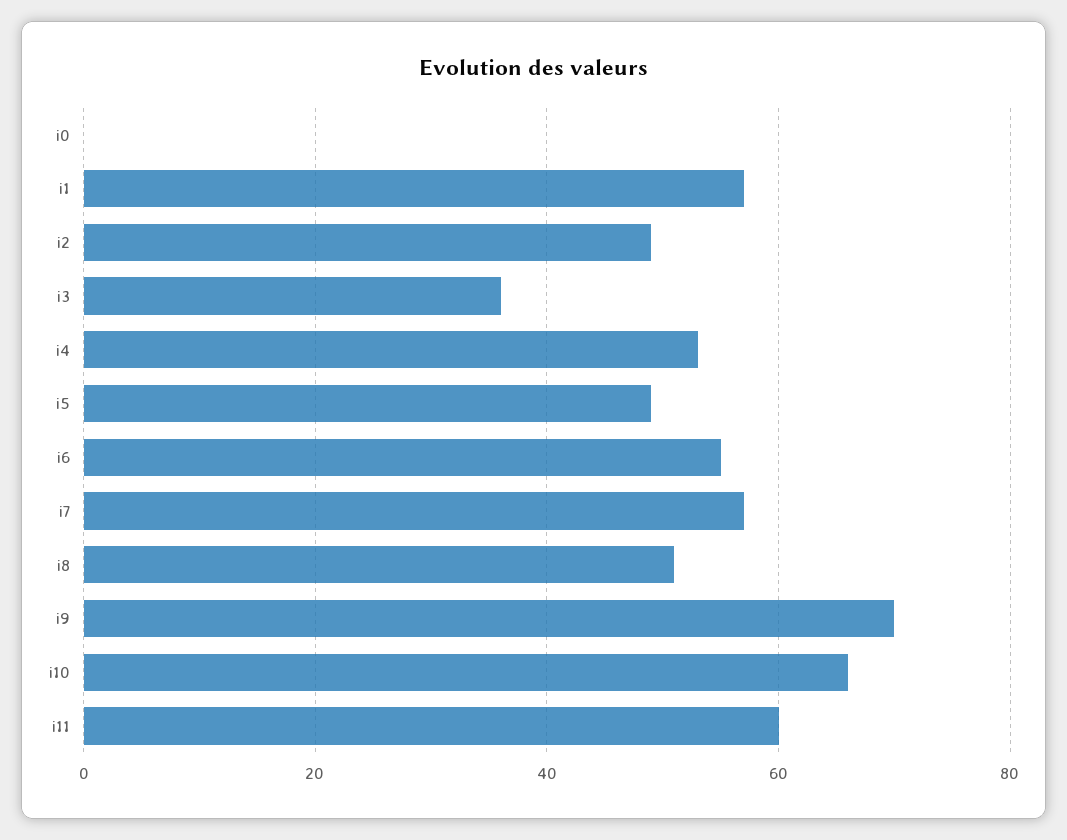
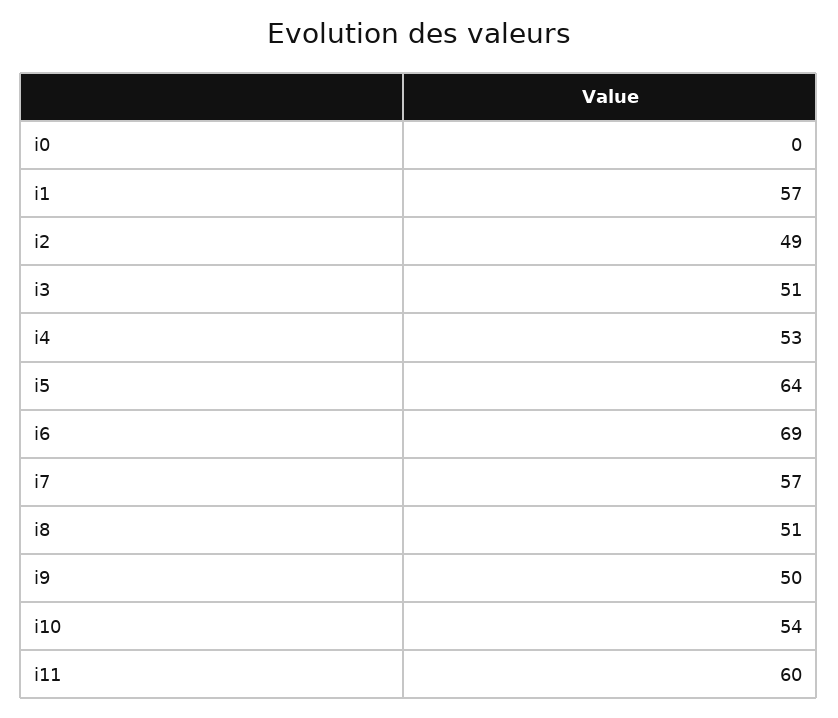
i3: 35 -> 51
i5: 50 -> 64
i6: 55 -> 69
i9: 70 -> 50
i10: 65 -> 54

